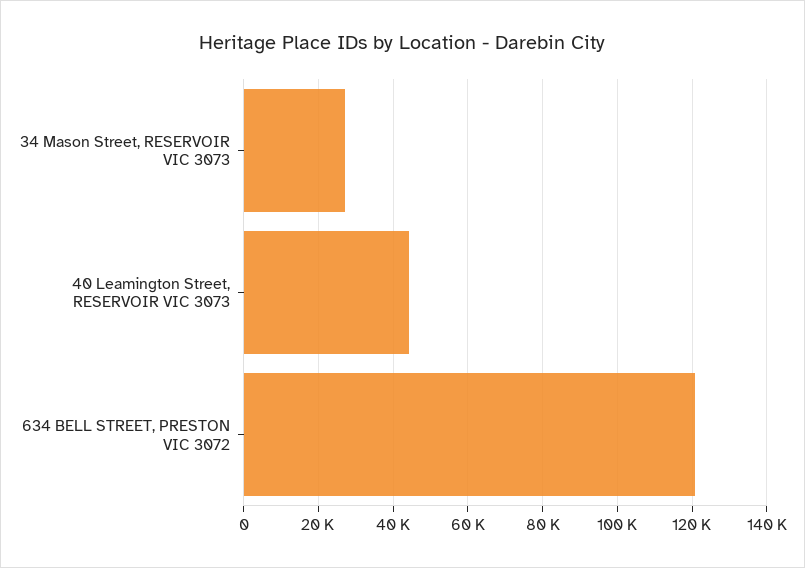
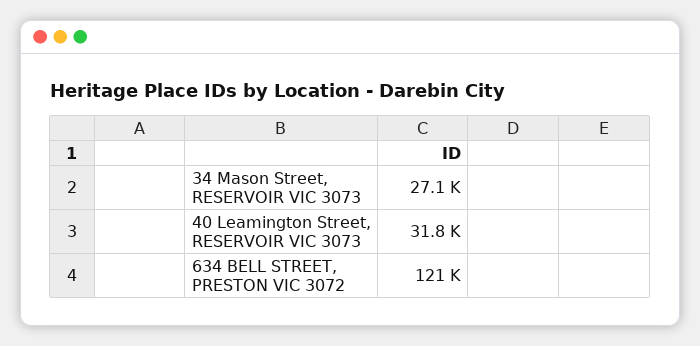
40 Leamington Street, RESERVOIR VIC 3073: 44000 -> 31800

